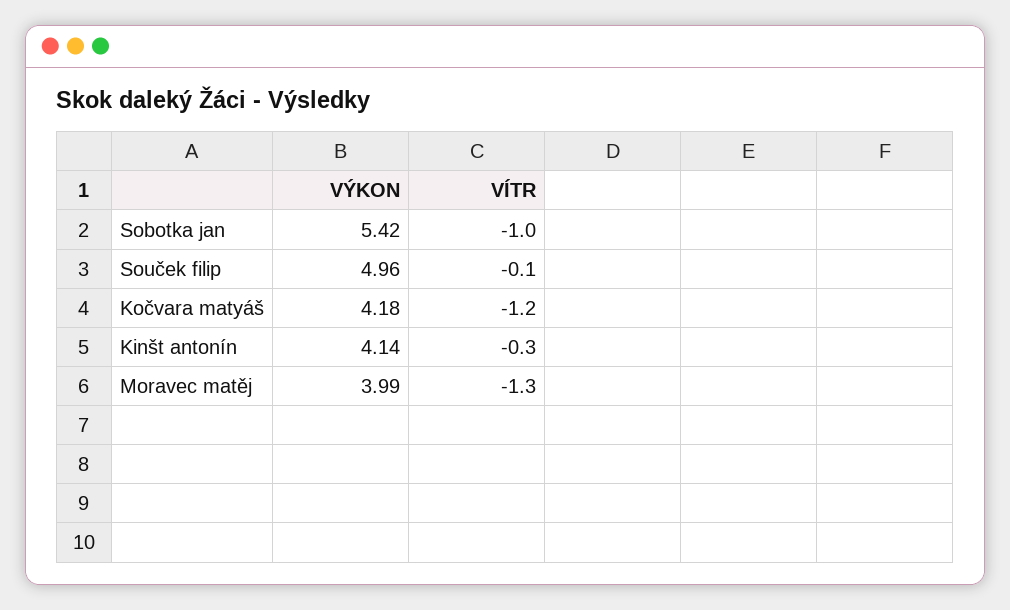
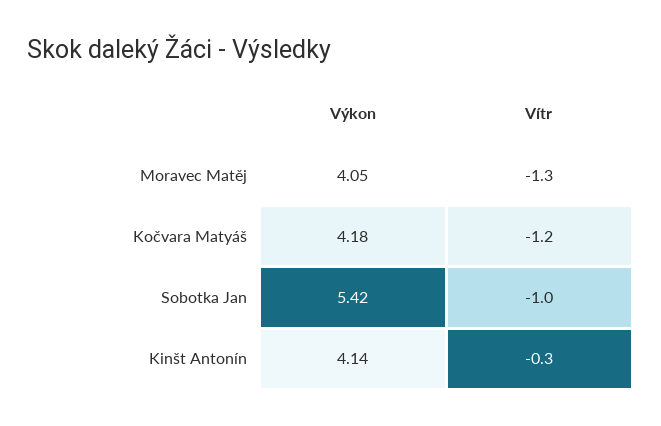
VÝKON, Souček filip: 4.96 -> none
VÍTR, Souček filip: -0.1 -> none
VÝKON, Moravec matěj: 3.99 -> 4.05

